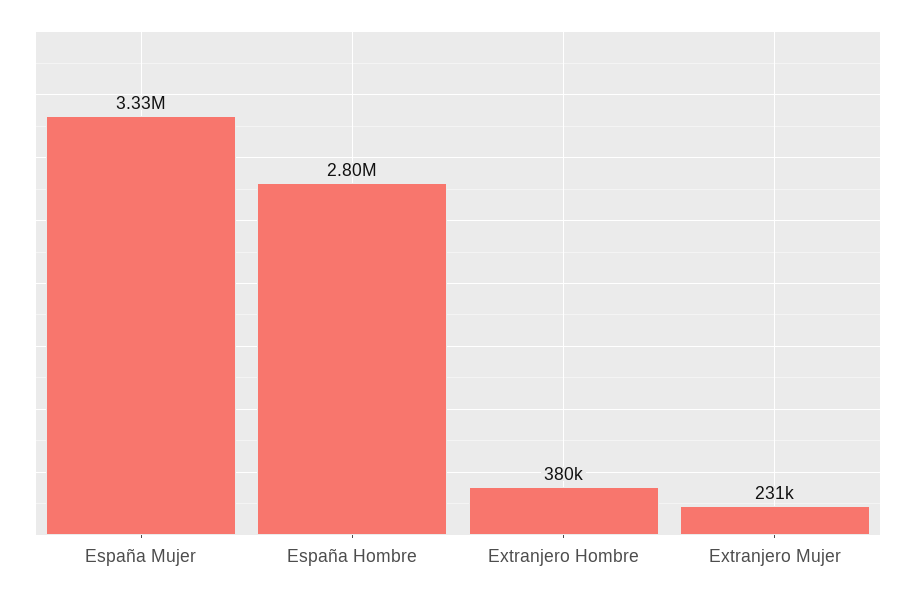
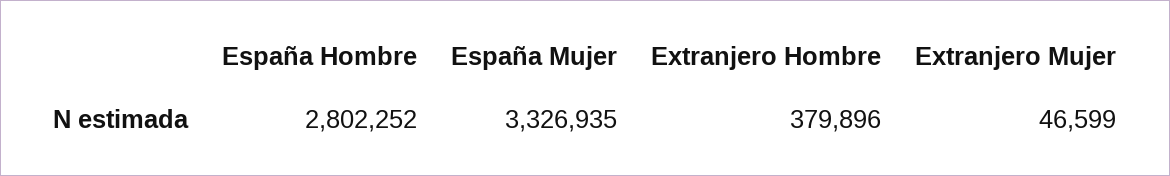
Extranjero Mujer: 231000 -> 46599

